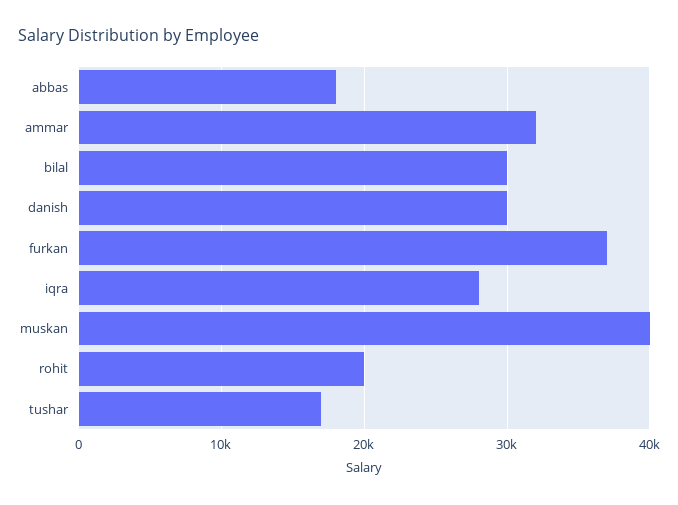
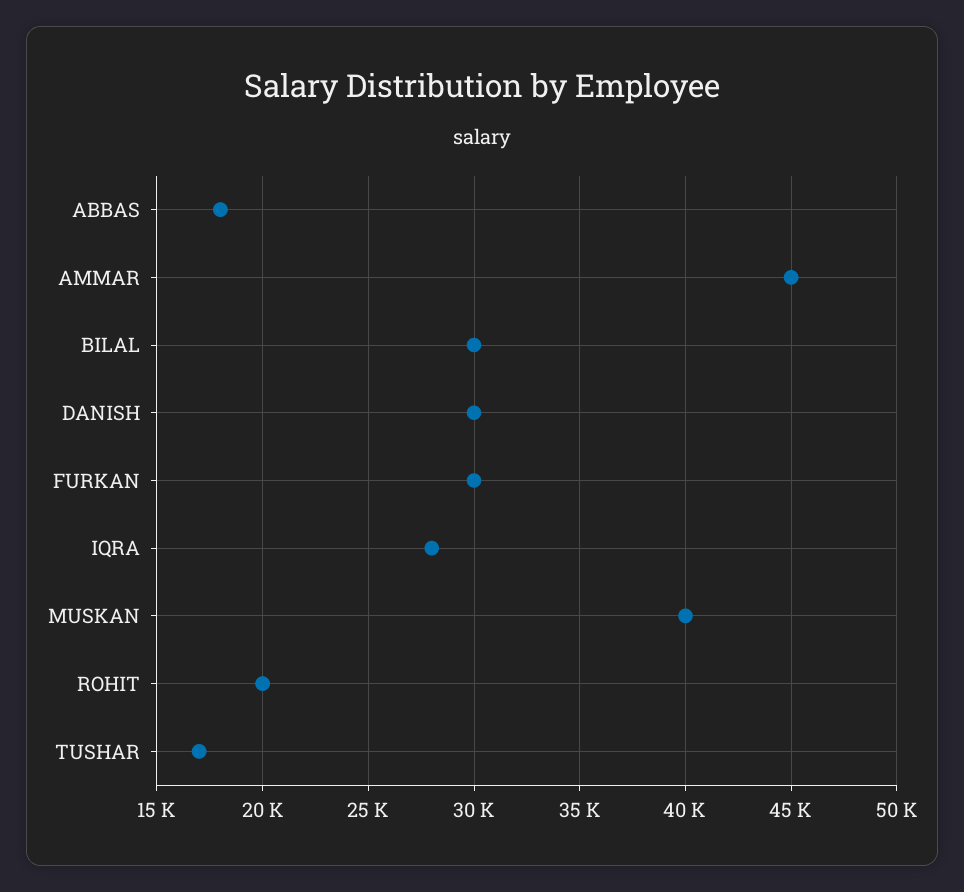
ammar: 32000 -> 45000
furkan: 37000 -> 30000

